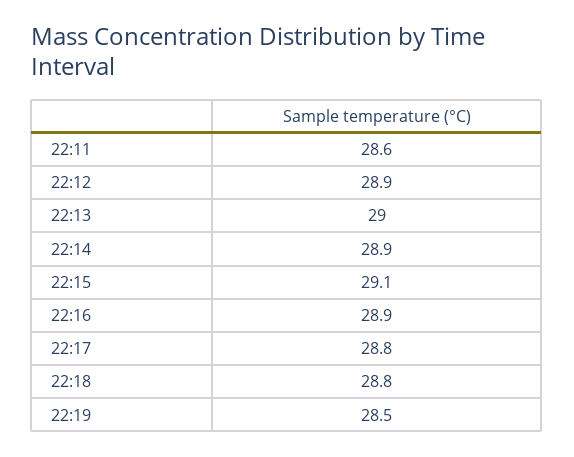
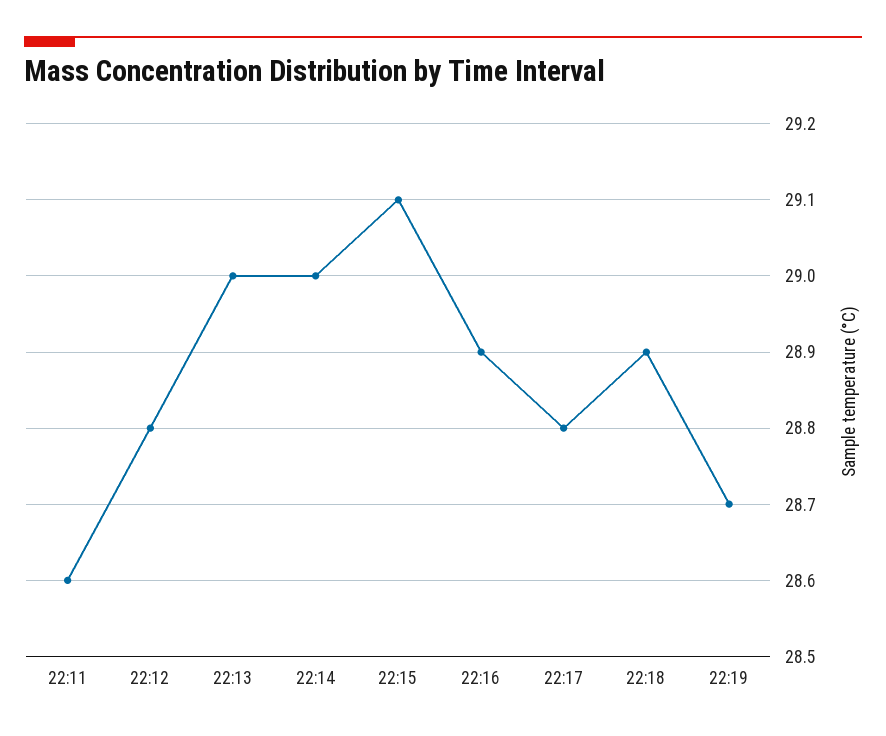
22:12: 28.9 -> 28.8
22:14: 28.9 -> 29
22:18: 28.8 -> 28.9
22:19: 28.5 -> 28.7

